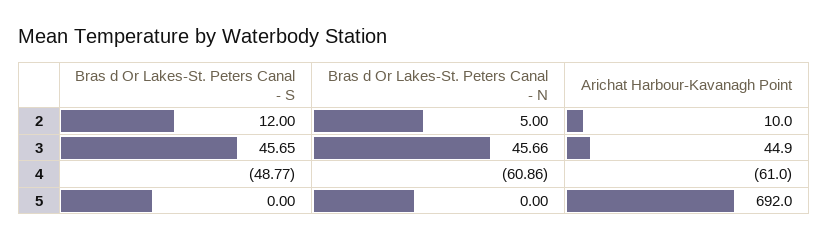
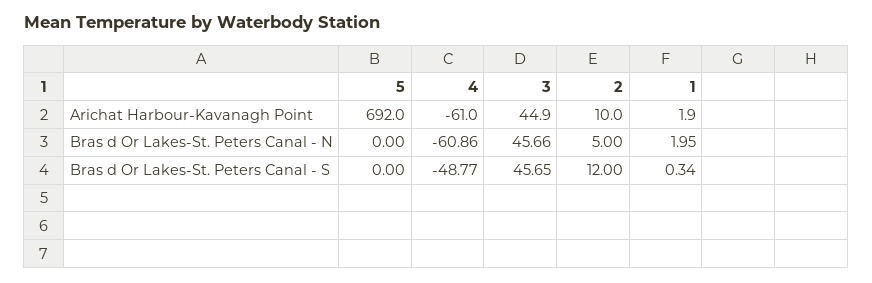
Arichat Harbour-Kavanagh Point, 1: none -> 1.9
Bras d Or Lakes-St. Peters Canal - N, 1: none -> 1.95
Bras d Or Lakes-St. Peters Canal - S, 1: none -> 0.34

